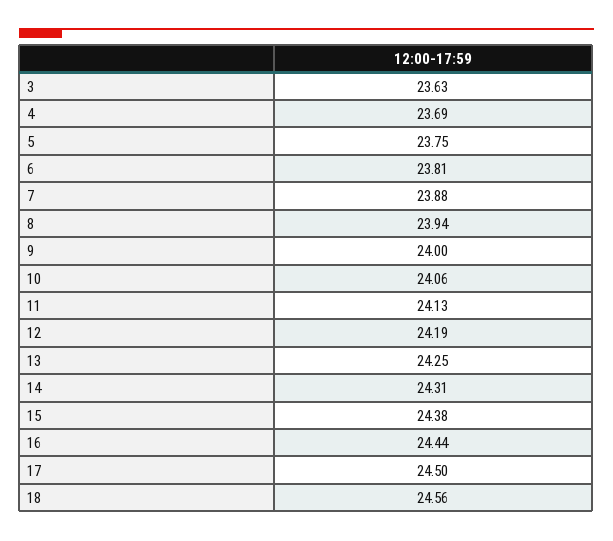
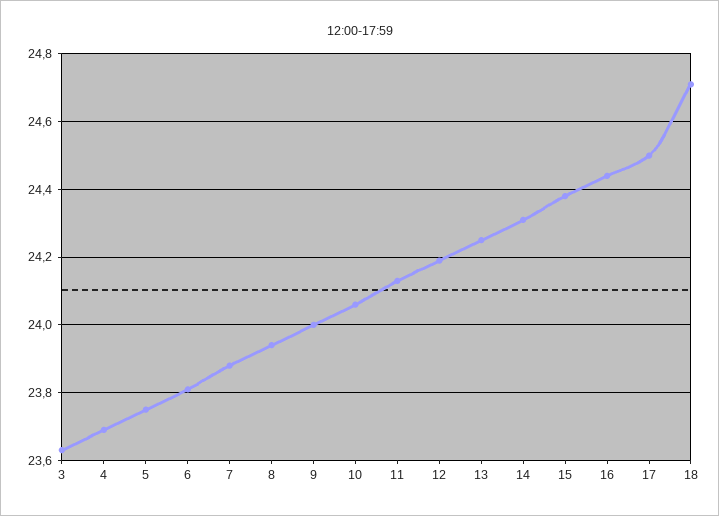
18: 24.56 -> 24.7

